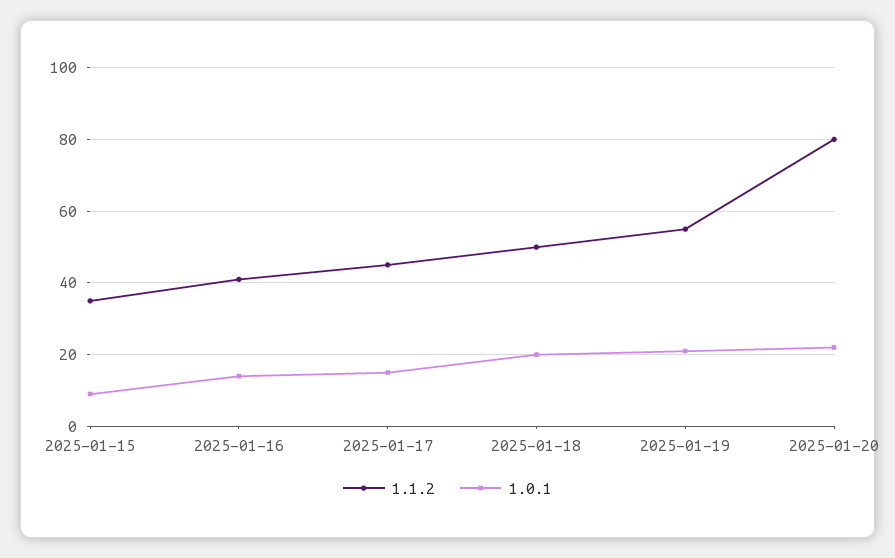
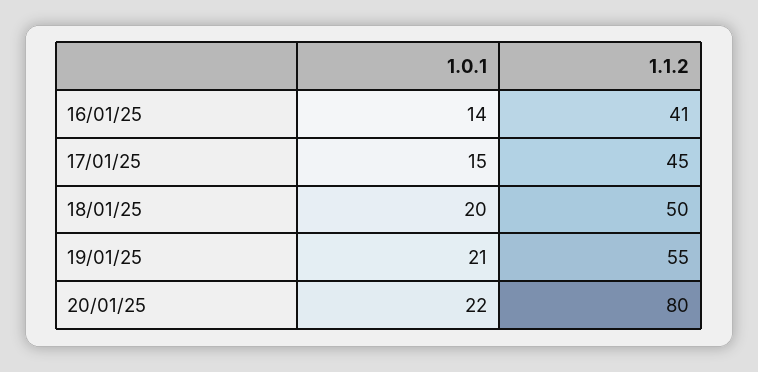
1.1.2, 2025-01-15: 35 -> none
1.0.1, 2025-01-15: 10 -> none

